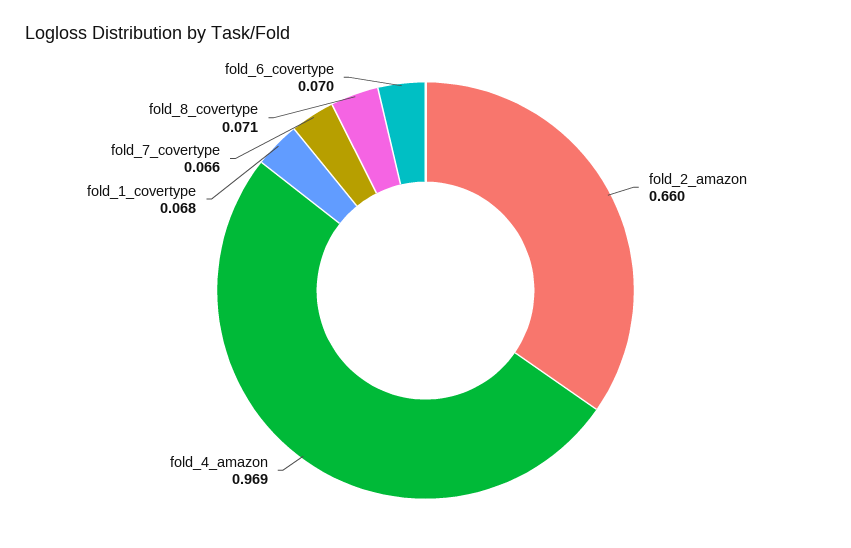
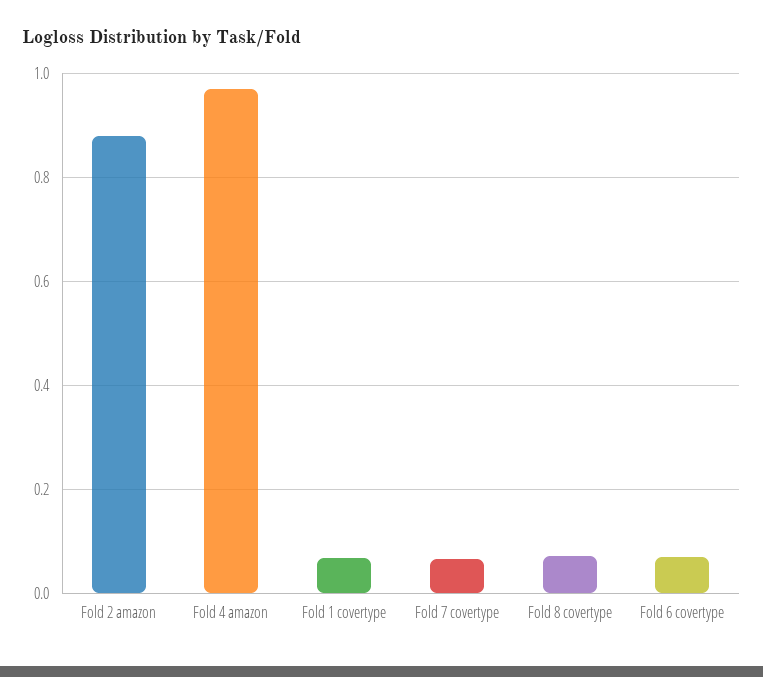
fold_2_amazon: 0.66 -> 0.88

